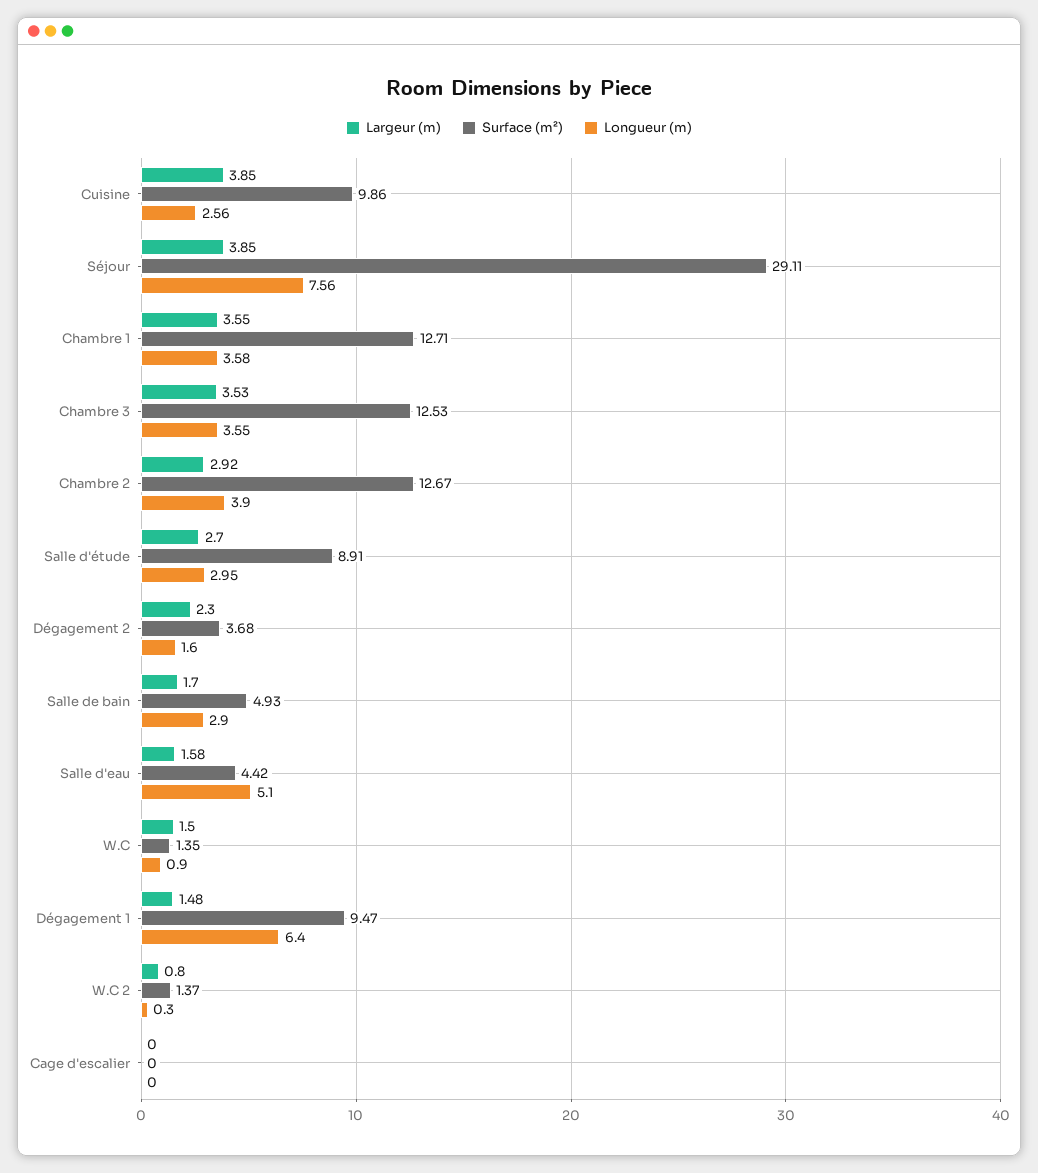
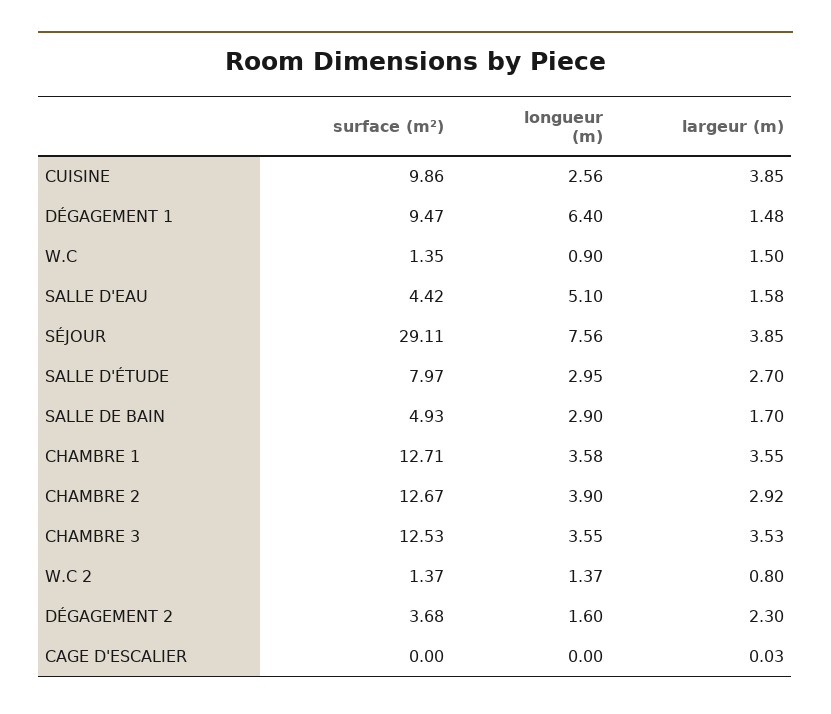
Surface (m²), Salle d'étude: 8.91 -> 7.97
Longueur (m), W.C 2: 0.3 -> 1.37
Largeur (m), Cage d'escalier: 0 -> 0.03

